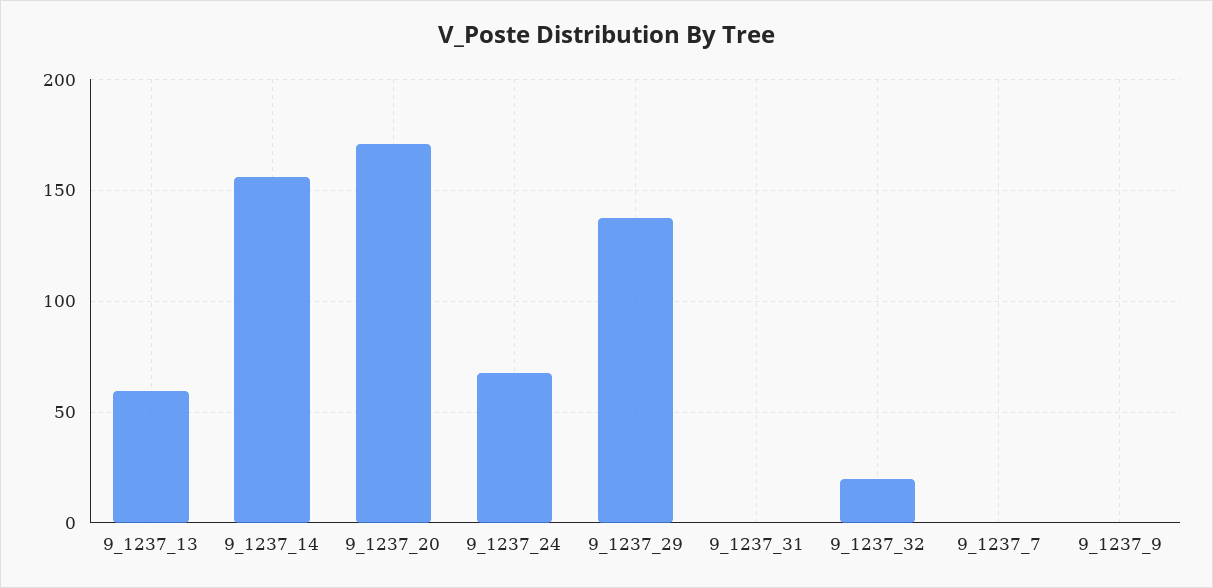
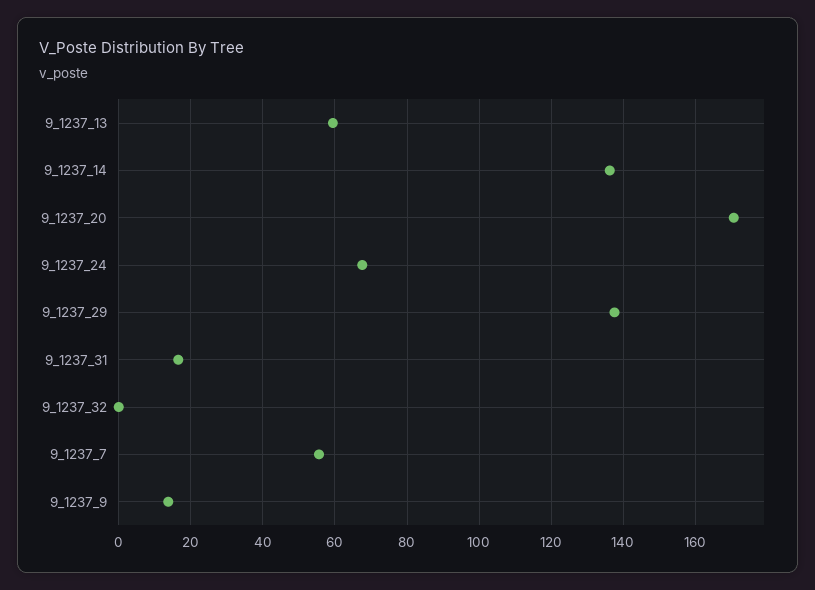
9_1237_14: 155 -> 136
9_1237_31: 0 -> 16
9_1237_32: 20 -> 0
9_1237_7: 0 -> 56
9_1237_9: 0 -> 14

